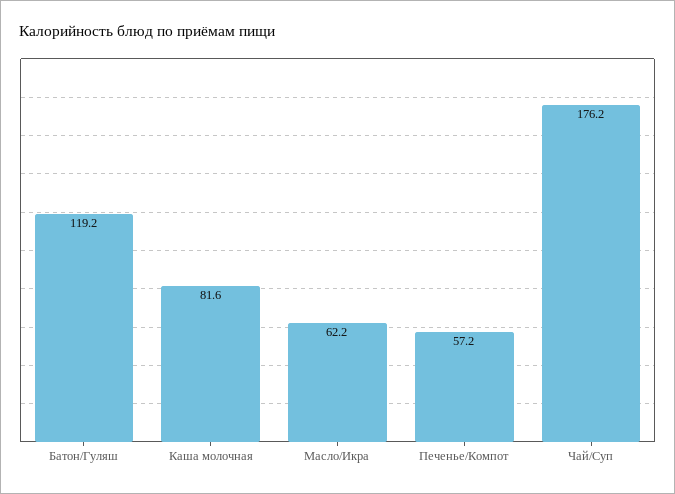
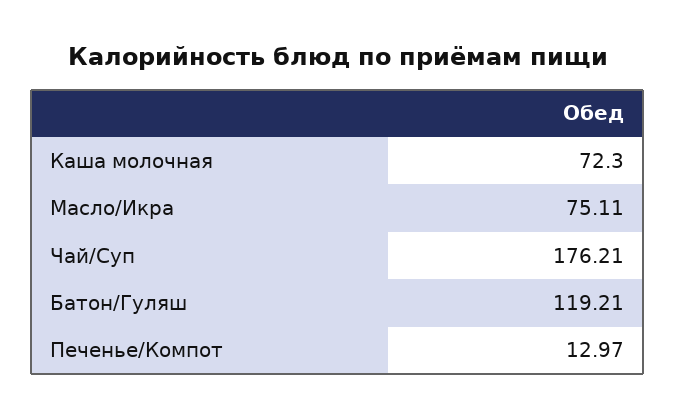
Каша молочная: 81.6 -> 72.3
Масло/Икра: 62.2 -> 75.11
Печенье/Компот: 57.2 -> 12.97

